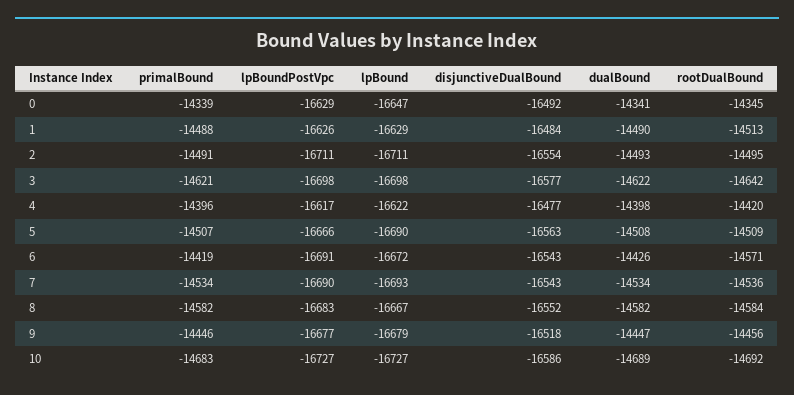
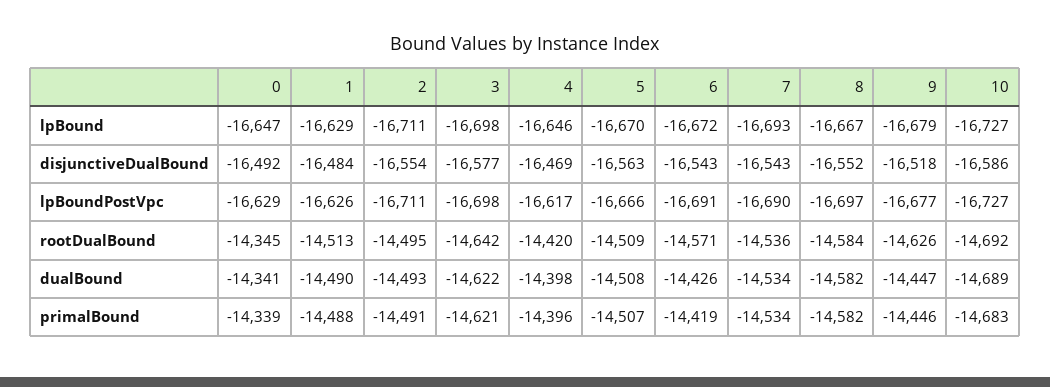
lpBound, 4: -16622 -> -16646
disjunctiveDualBound, 4: -16477 -> -16469
lpBound, 5: -16690 -> -16670
lpBoundPostVpc, 8: -16683 -> -16697
rootDualBound, 9: -14456 -> -14626

